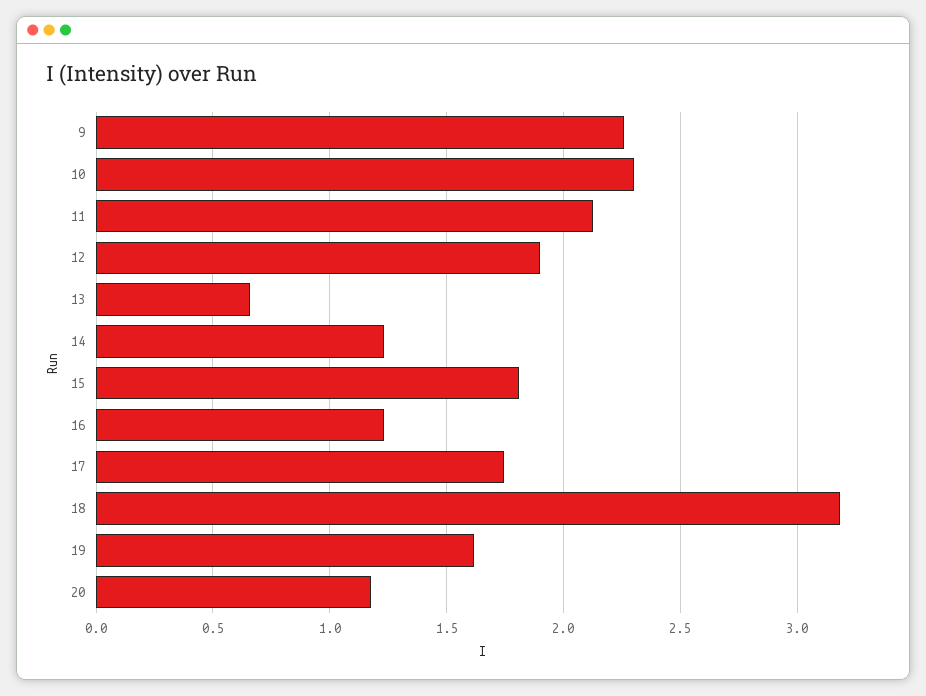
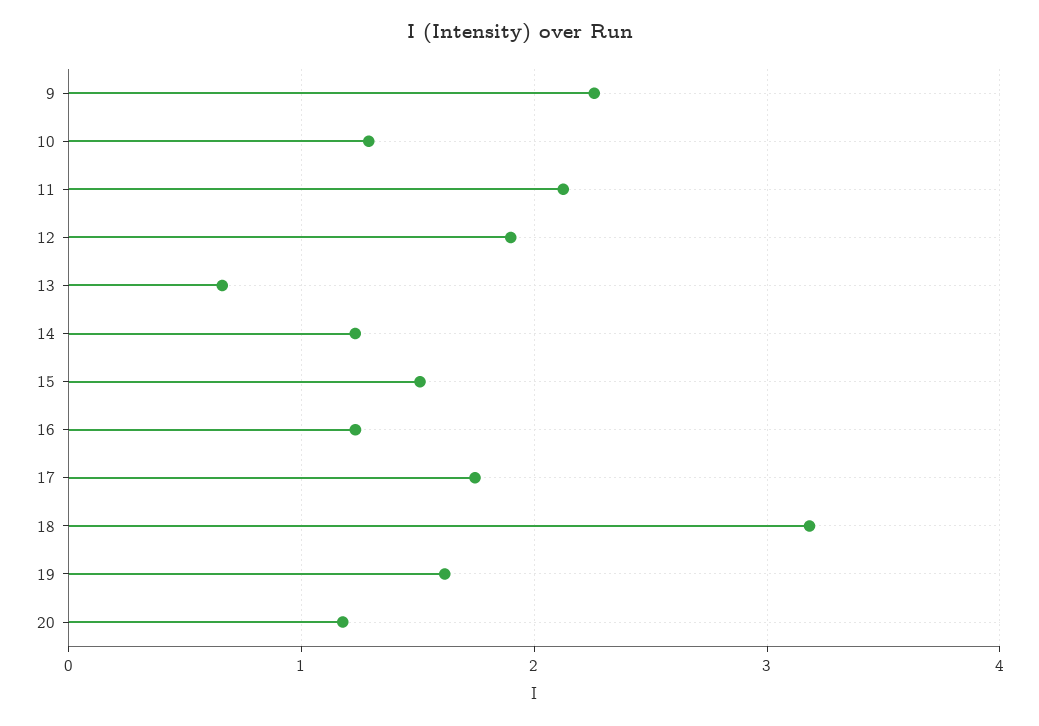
10: 2.3 -> 1.3
15: 1.8 -> 1.5

